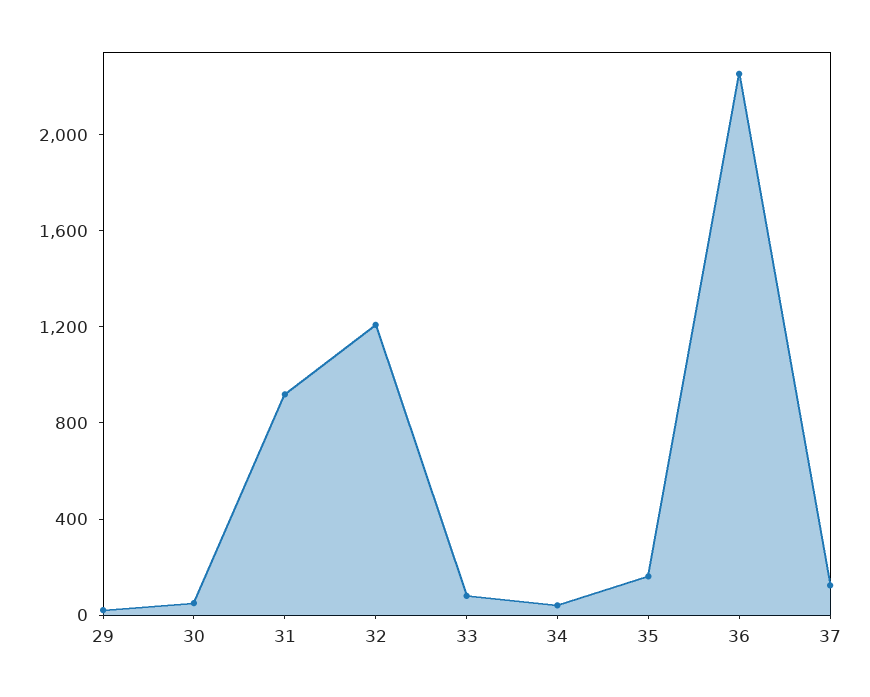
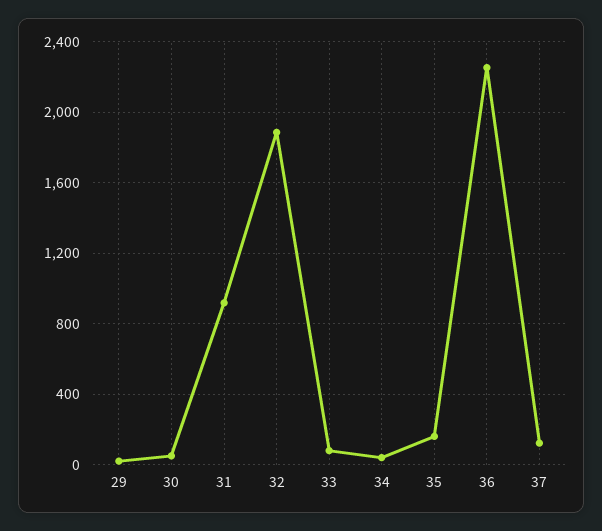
32: 1200 -> 1900

